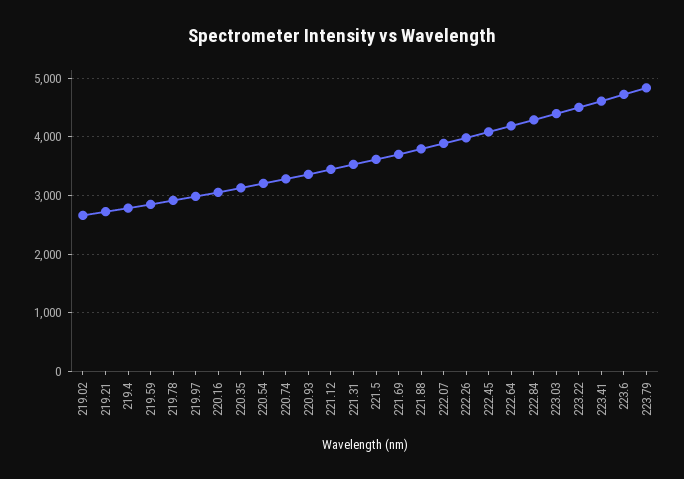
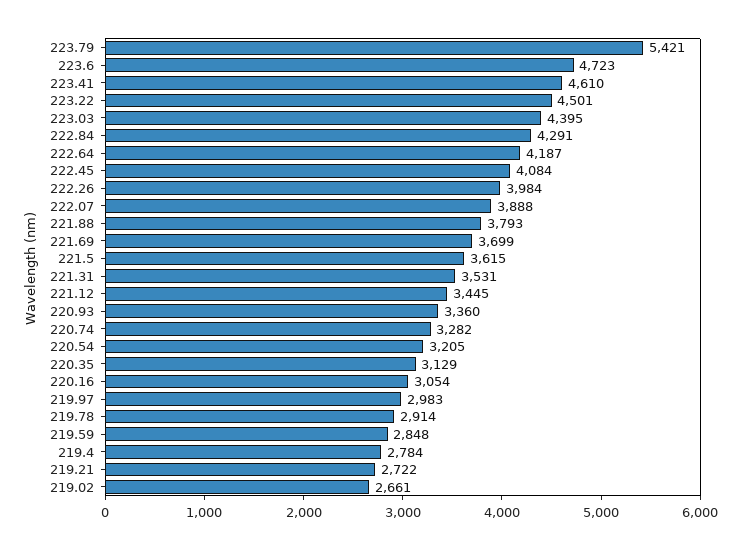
223.79: 4800 -> 5421

